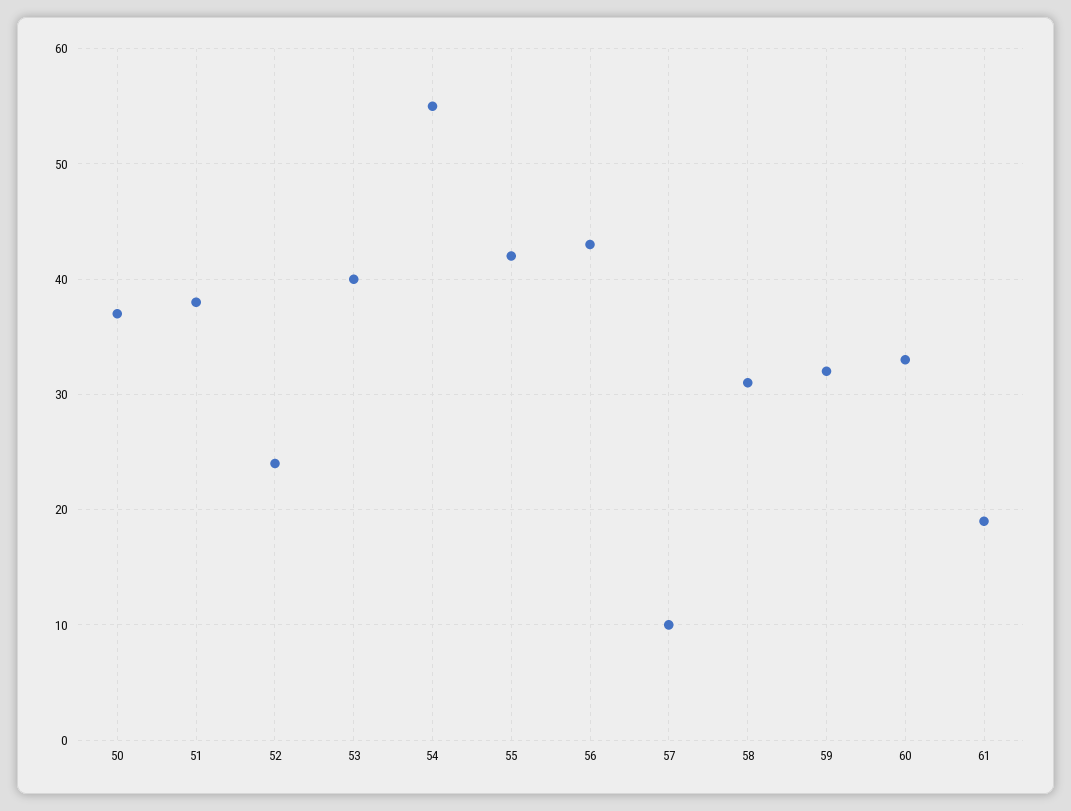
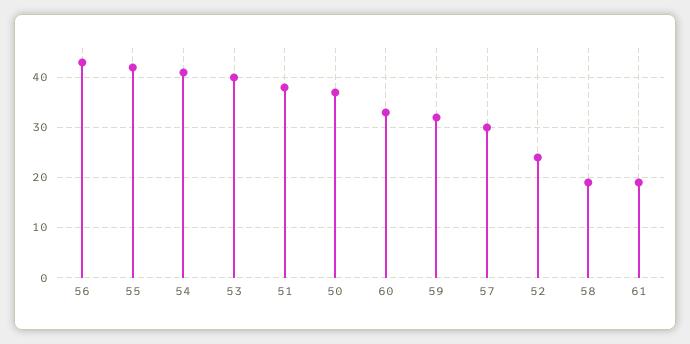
54: 55 -> 40
57: 10 -> 30
58: 31 -> 20

